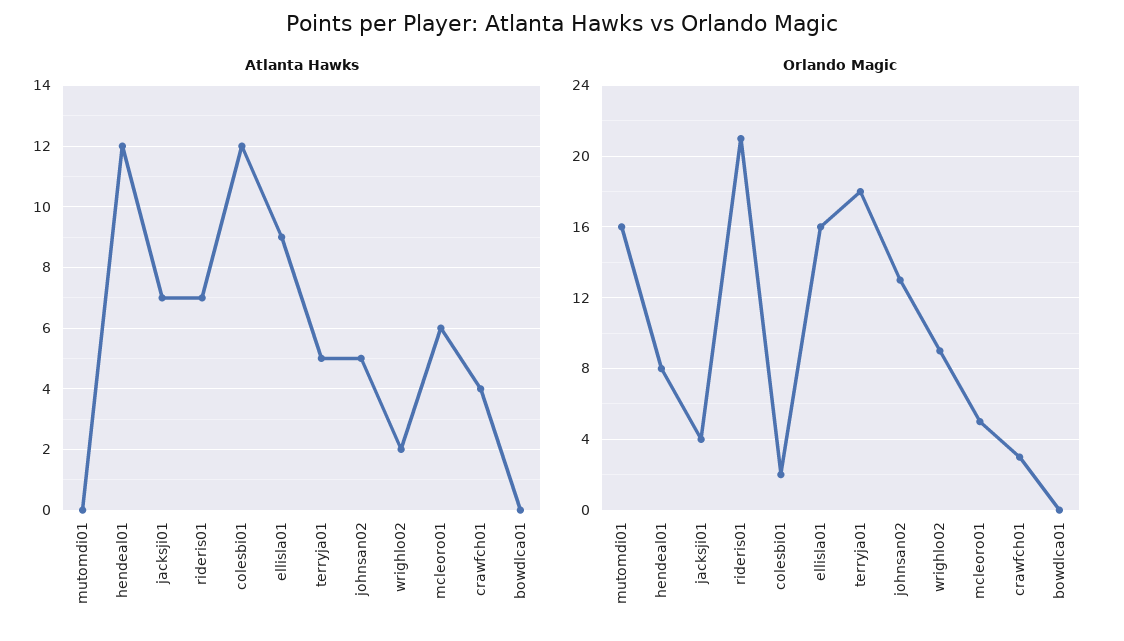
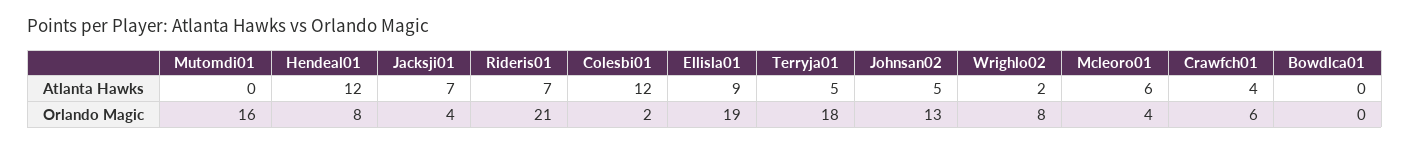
Orlando Magic, ellisla01: 16 -> 19
Orlando Magic, wrighlo02: 9 -> 8
Orlando Magic, mcleoro01: 5 -> 4
Orlando Magic, crawfch01: 3 -> 6

